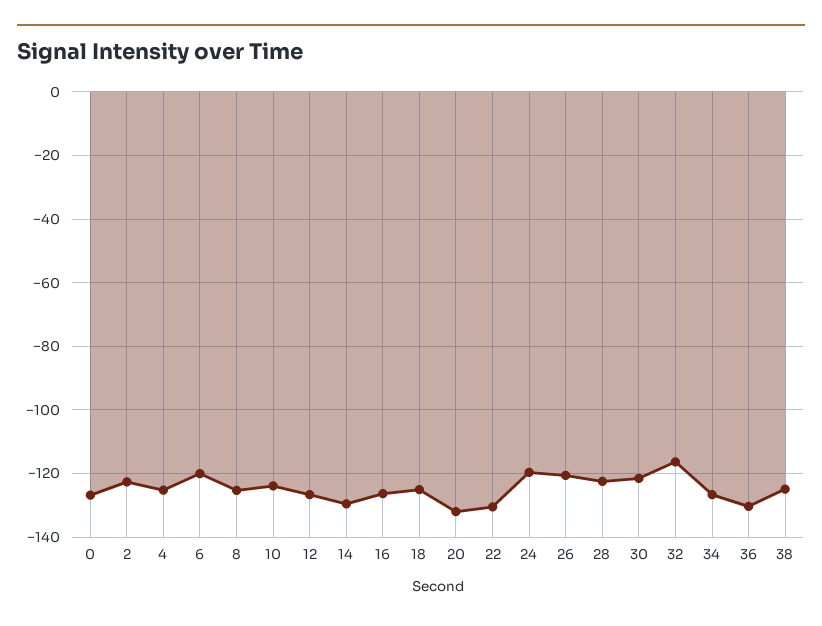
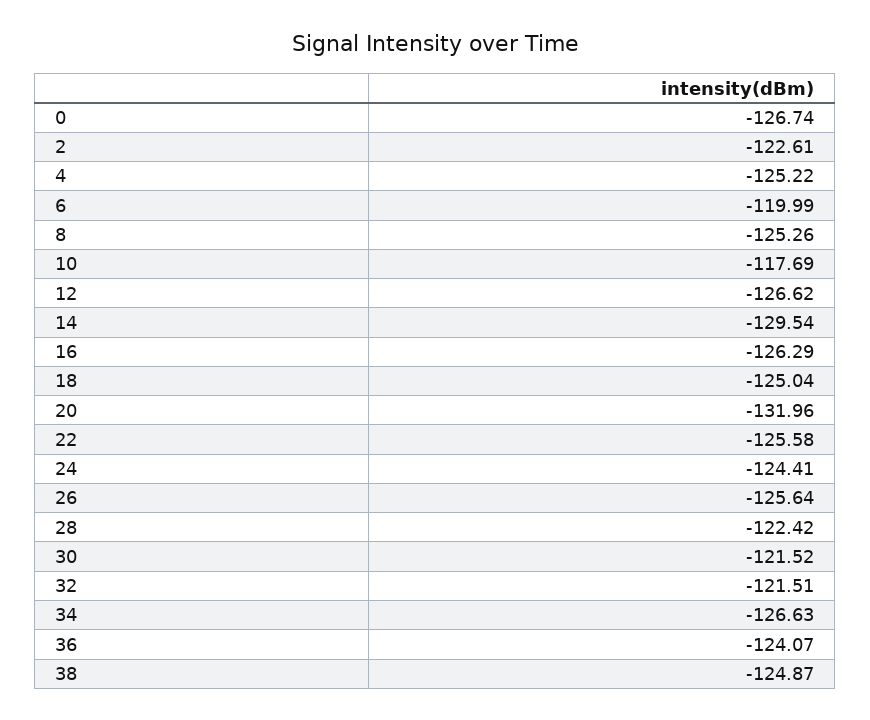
10: -124 -> -117.69
22: -130 -> -125.58
24: -120 -> -124.41
26: -120 -> -125.64
32: -116 -> -121.51
36: -130 -> -124.07

